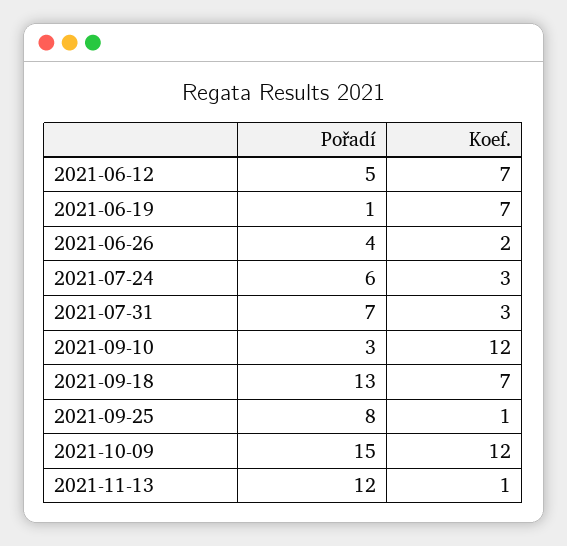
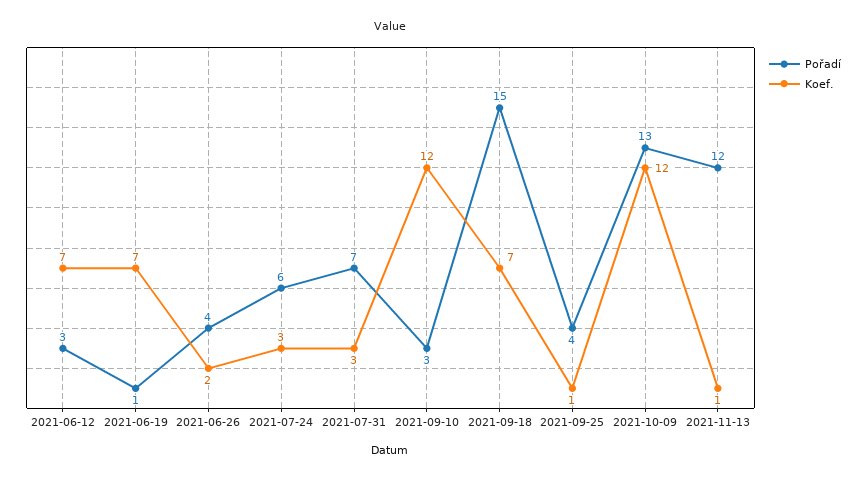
Pořadí, 2021-06-12: 5 -> 3
Pořadí, 2021-09-18: 13 -> 15
Pořadí, 2021-09-25: 8 -> 4
Pořadí, 2021-10-09: 15 -> 13

